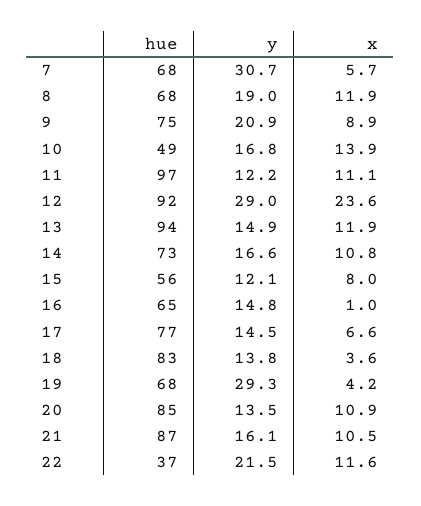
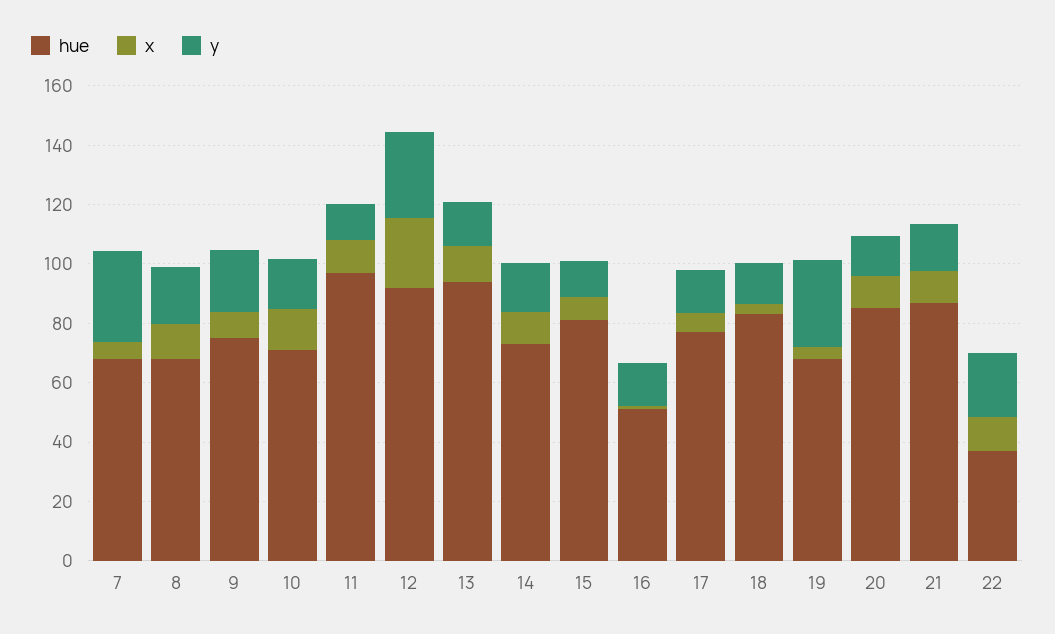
hue, 10: 49 -> 70
hue, 15: 56 -> 80
hue, 16: 65 -> 50

